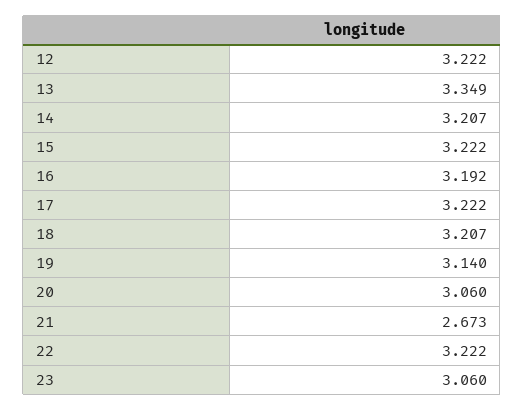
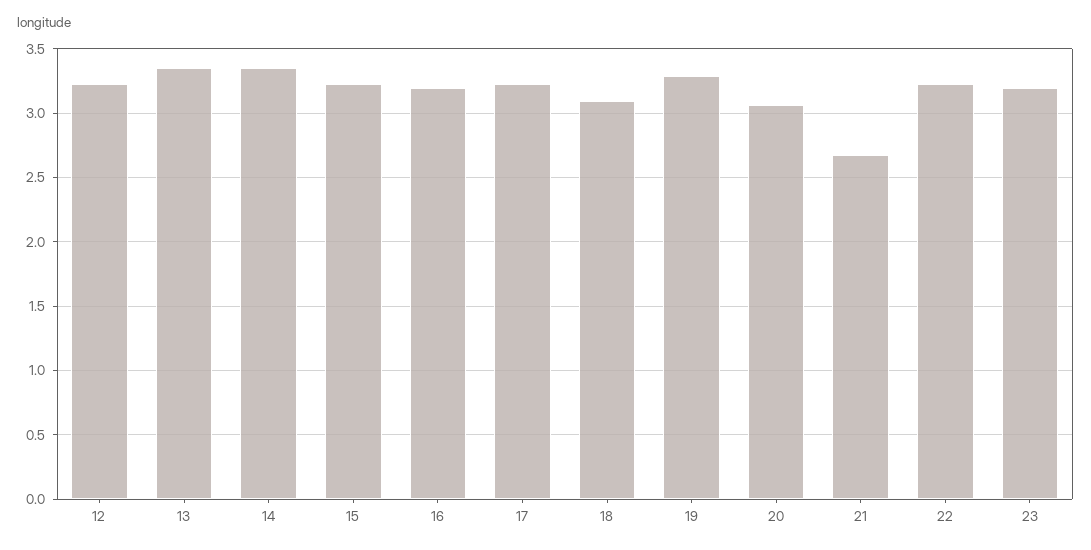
14: 3.207 -> 3.35
18: 3.207 -> 3.1
19: 3.14 -> 3.3
23: 3.06 -> 3.2

